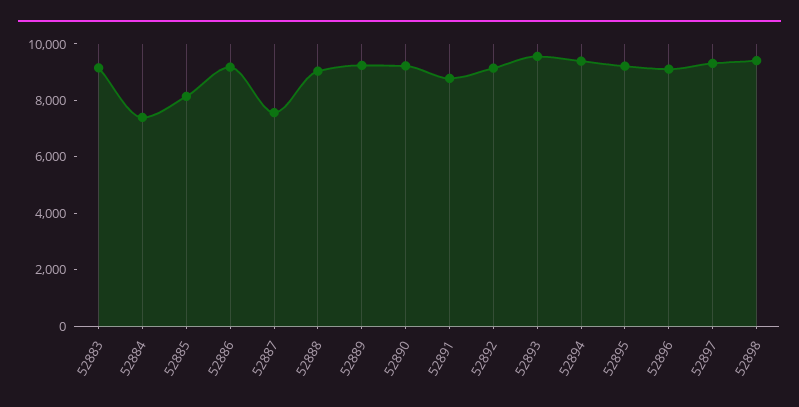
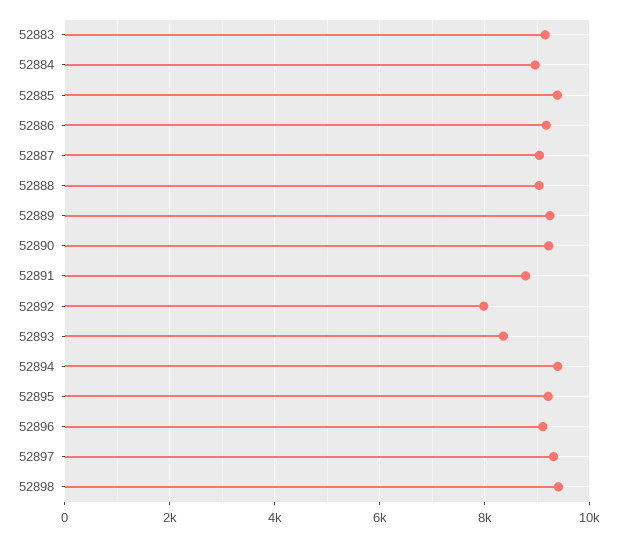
52884: 7500 -> 9000
52885: 8000 -> 9400
52887: 7500 -> 9000
52892: 9000 -> 8000
52893: 9500 -> 8400

